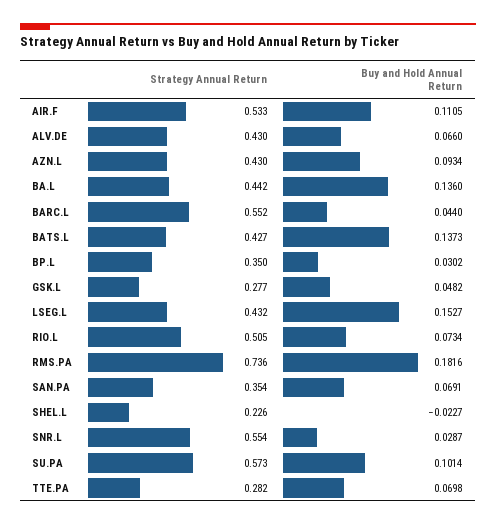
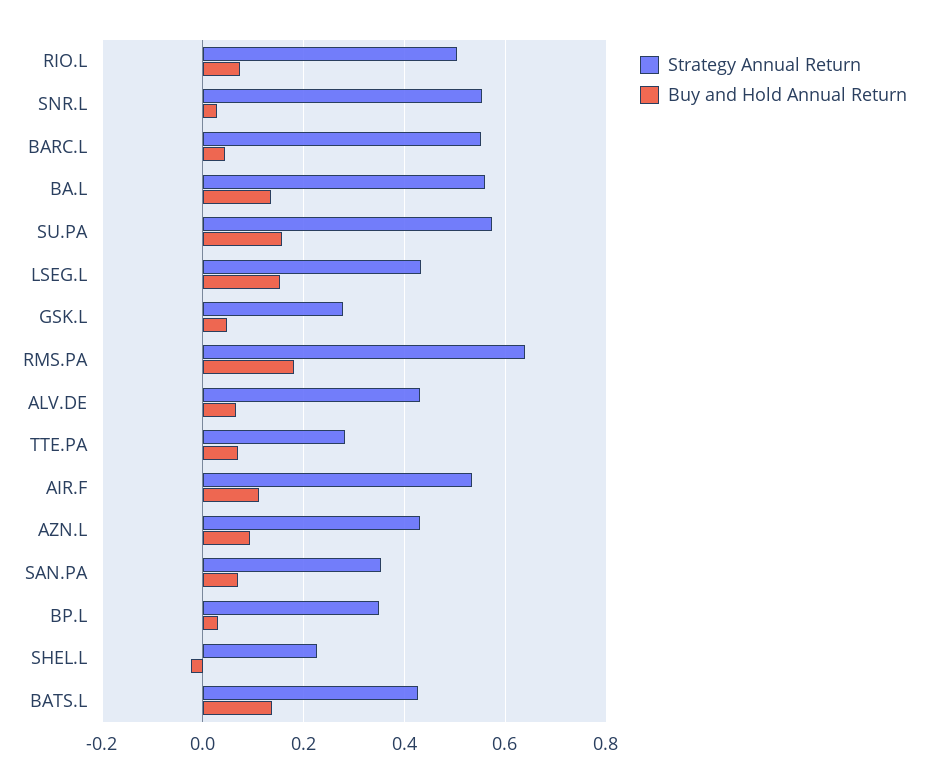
Strategy Annual Return, BA.L: 0.442 -> 0.56
Strategy Annual Return, RMS.PA: 0.736 -> 0.64
Buy and Hold Annual Return, SU.PA: 0.1014 -> 0.16

